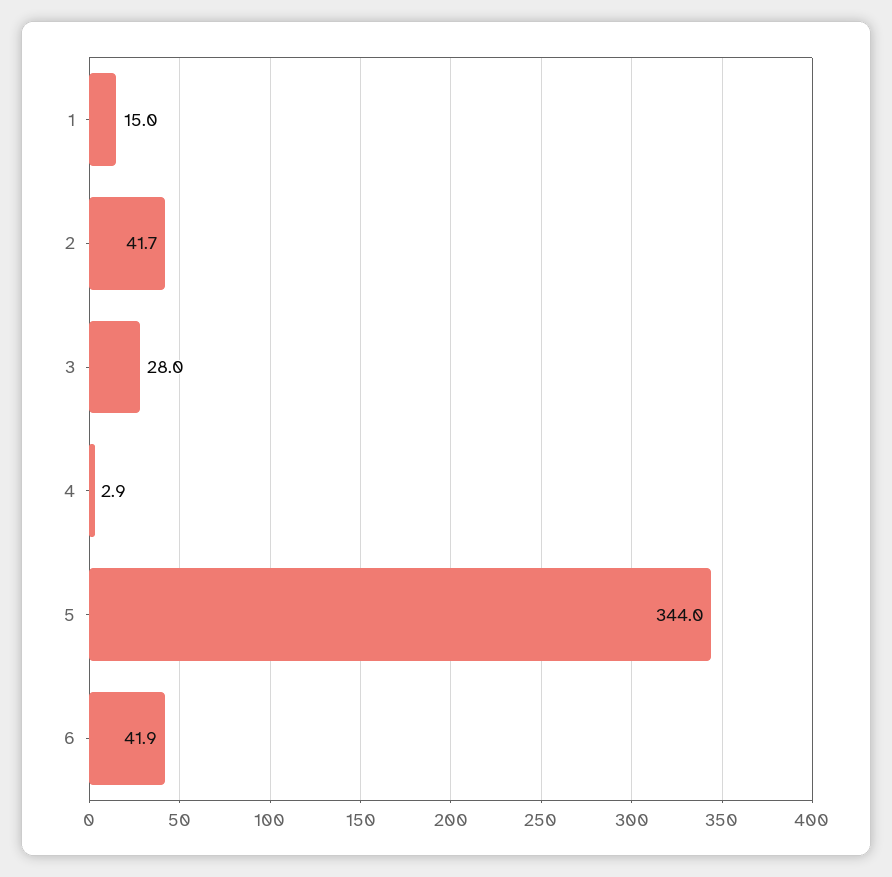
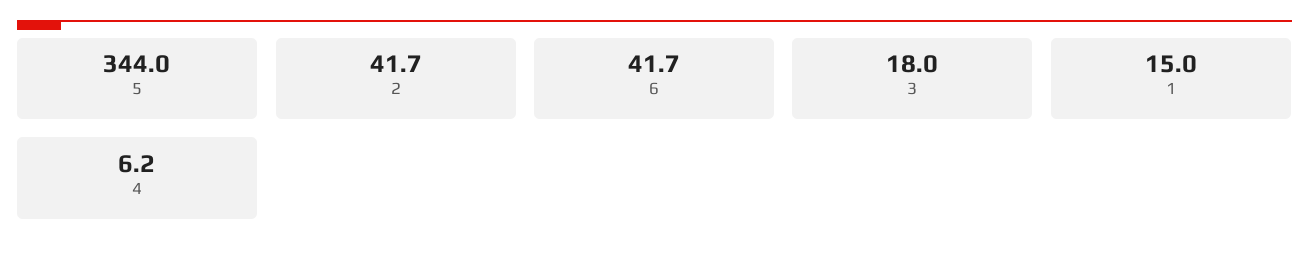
3: 28 -> 18
4: 2.9 -> 6.2
6: 41.9 -> 41.7

